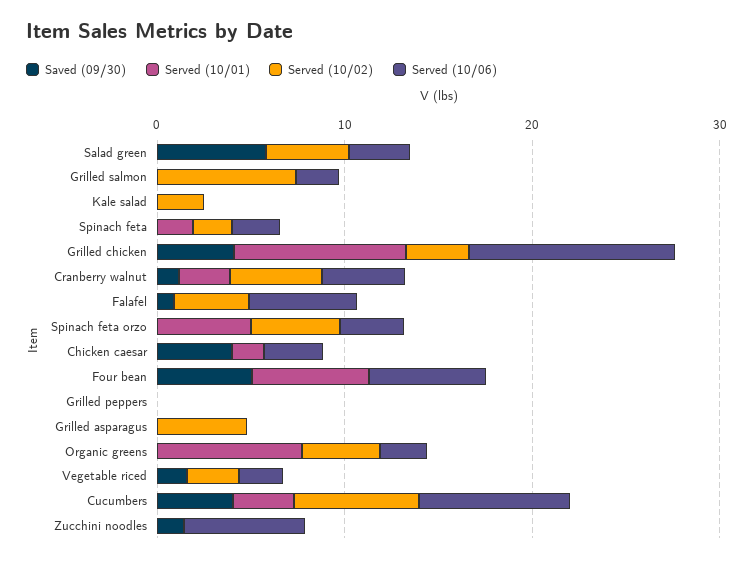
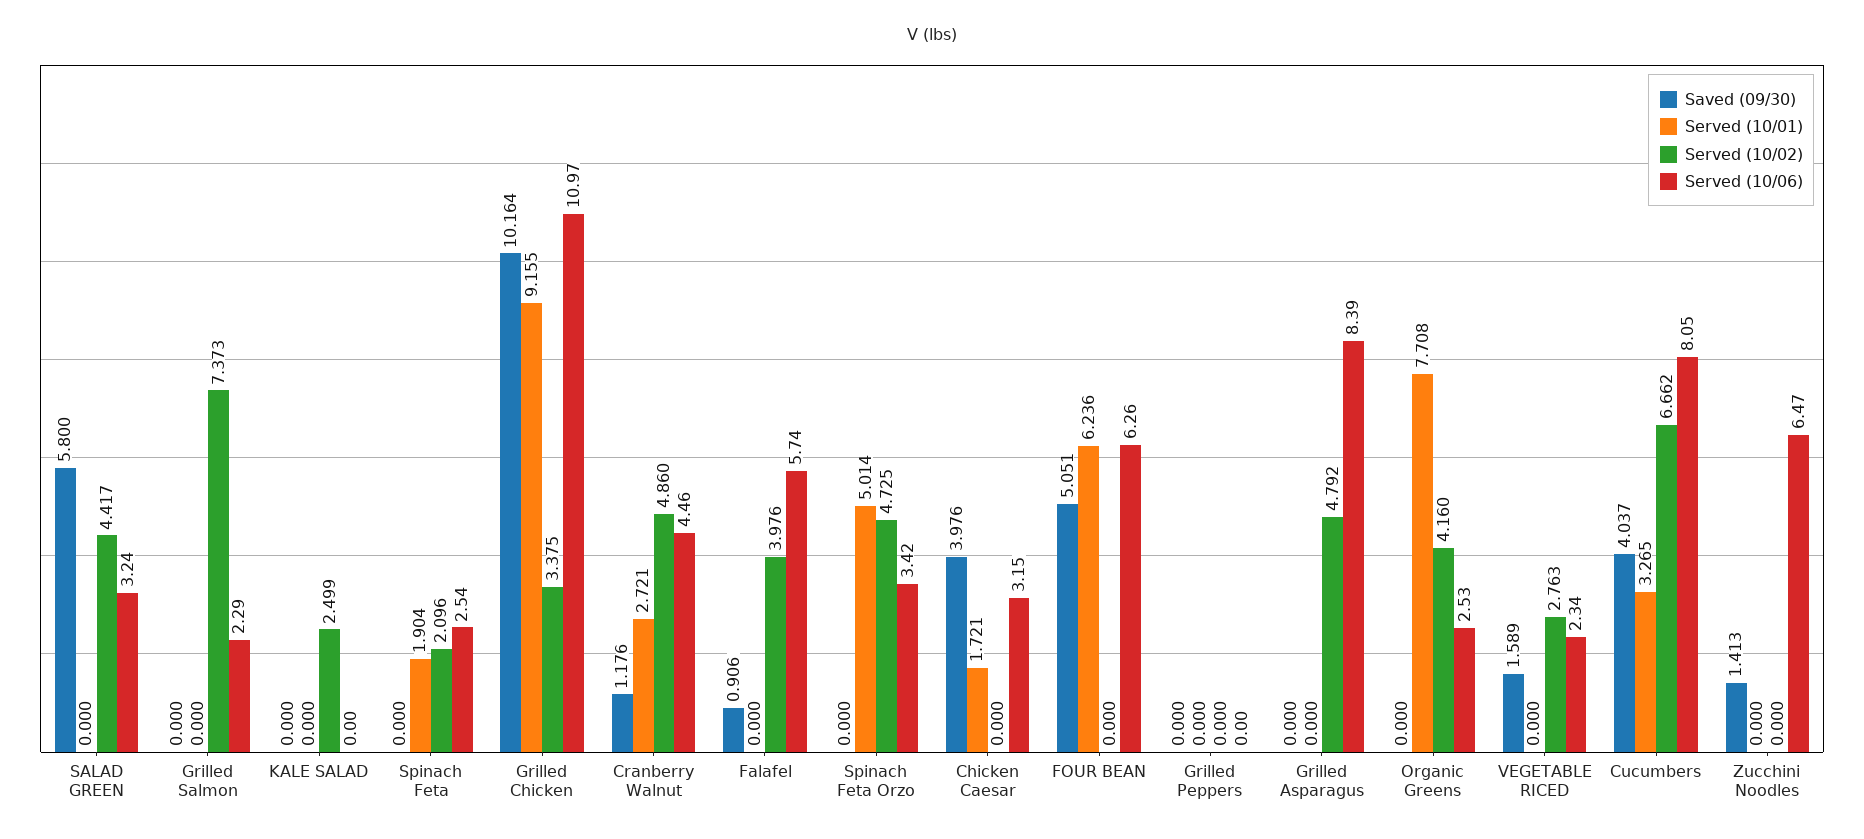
Saved (09/30), Grilled chicken: 4 -> 10.164
Served (10/06), Grilled asparagus: 0 -> 8.39

